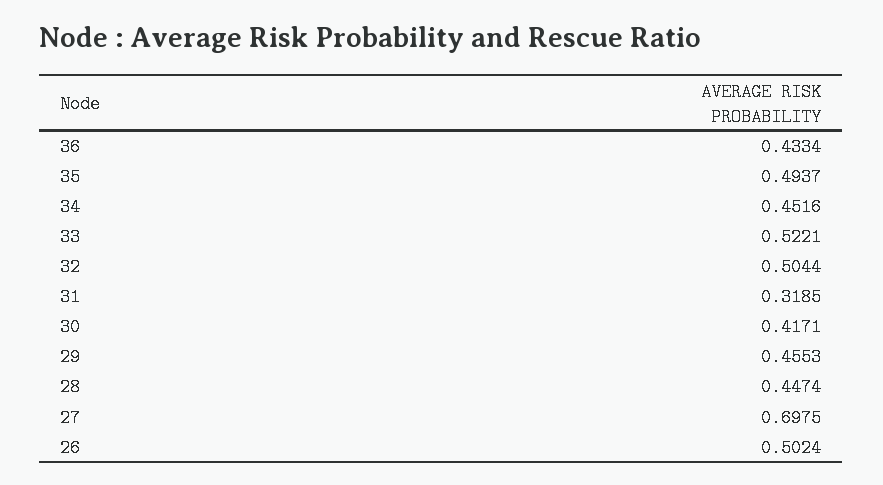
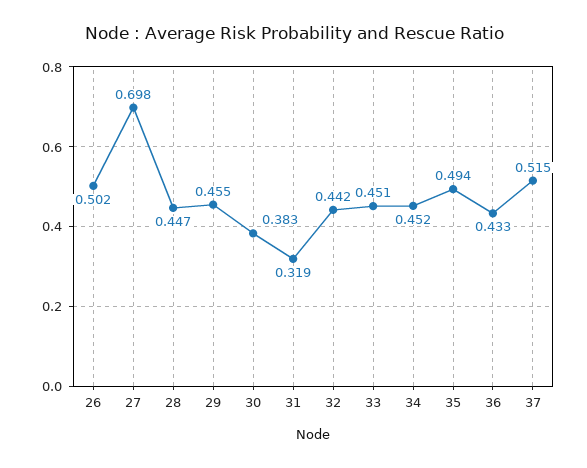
33: 0.5221 -> 0.451
32: 0.5044 -> 0.442
30: 0.4171 -> 0.383
37: none -> 0.515

